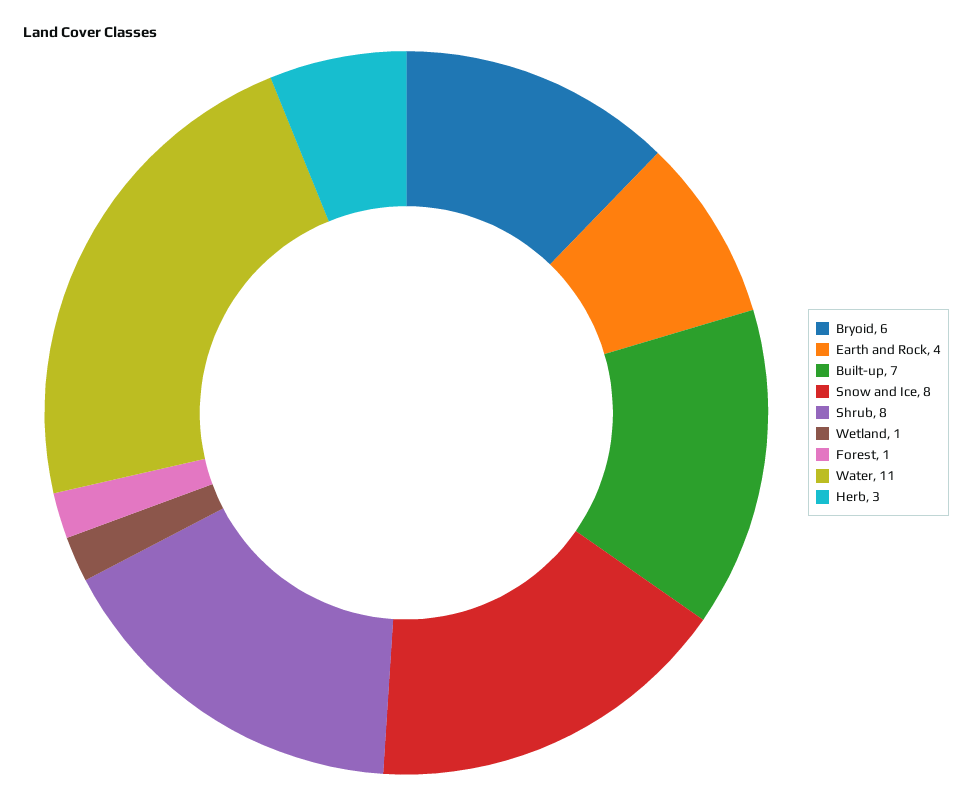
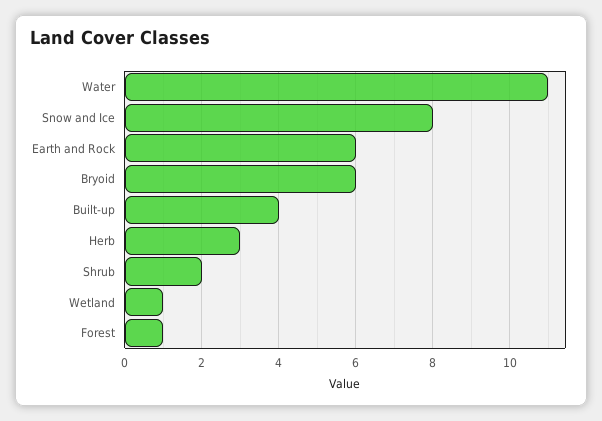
Earth and Rock: 4 -> 6
Built-up: 7 -> 4
Shrub: 8 -> 2

